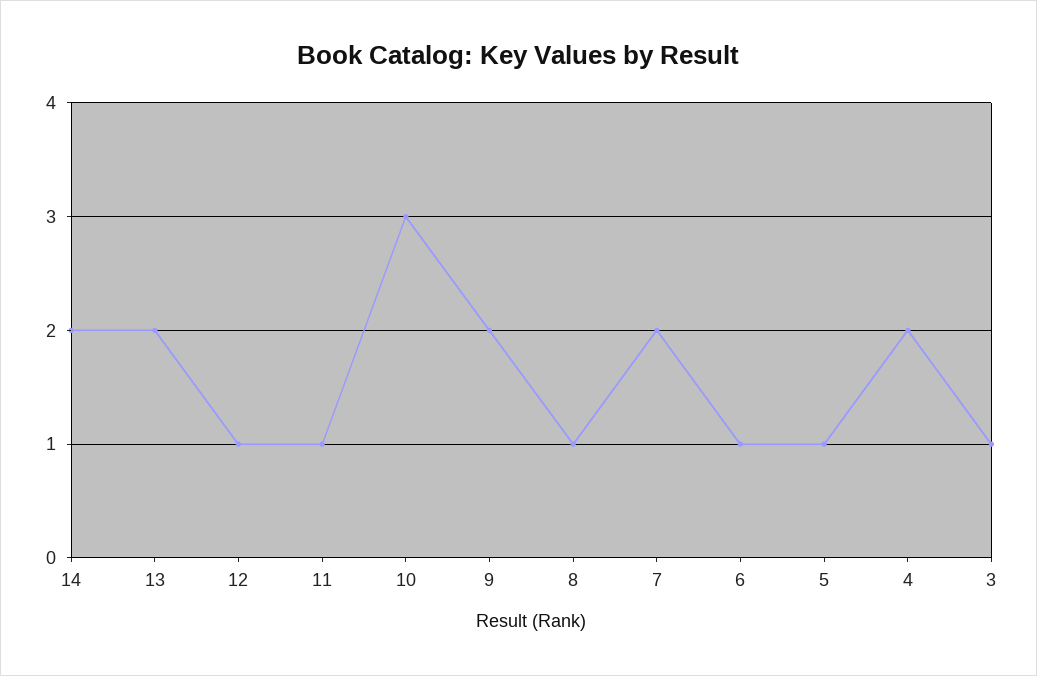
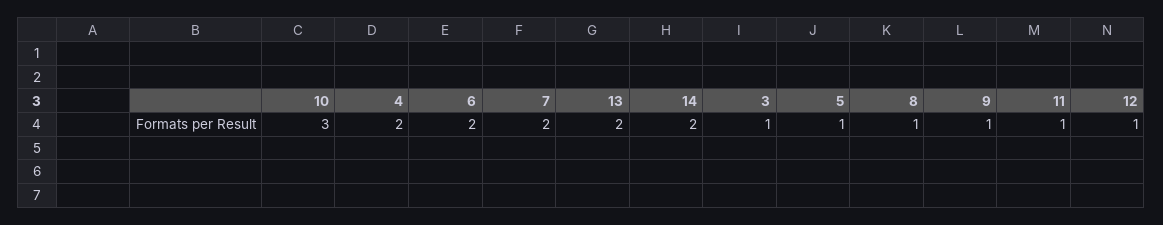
9: 2 -> 1
6: 1 -> 2

